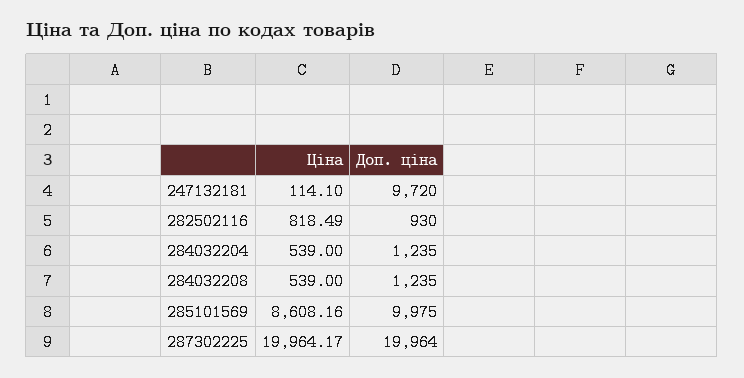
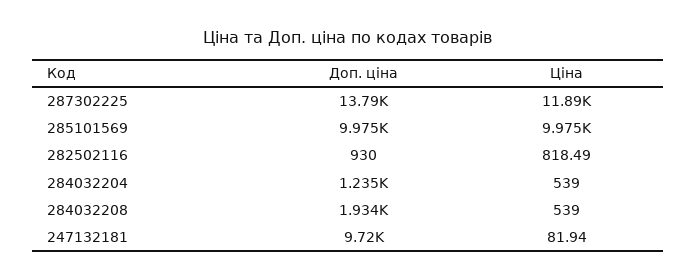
Ціна, 247132181: 114.1 -> 81.94
Доп. ціна, 284032208: 1235 -> 1934
Ціна, 285101569: 8608.16 -> 9975
Ціна, 287302225: 19964.17 -> 11890
Доп. ціна, 287302225: 19964 -> 13790

